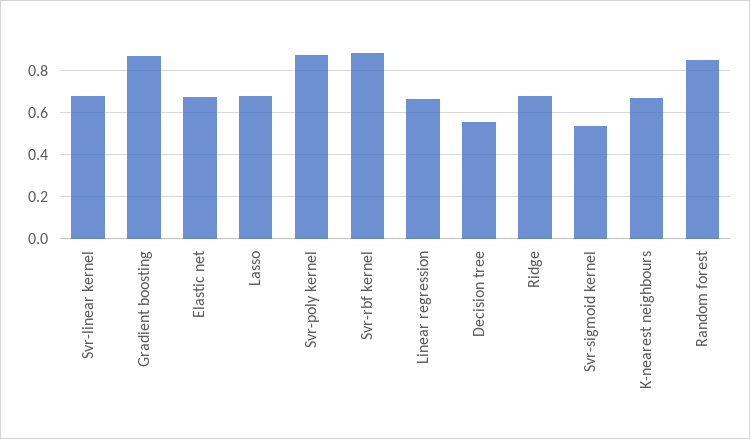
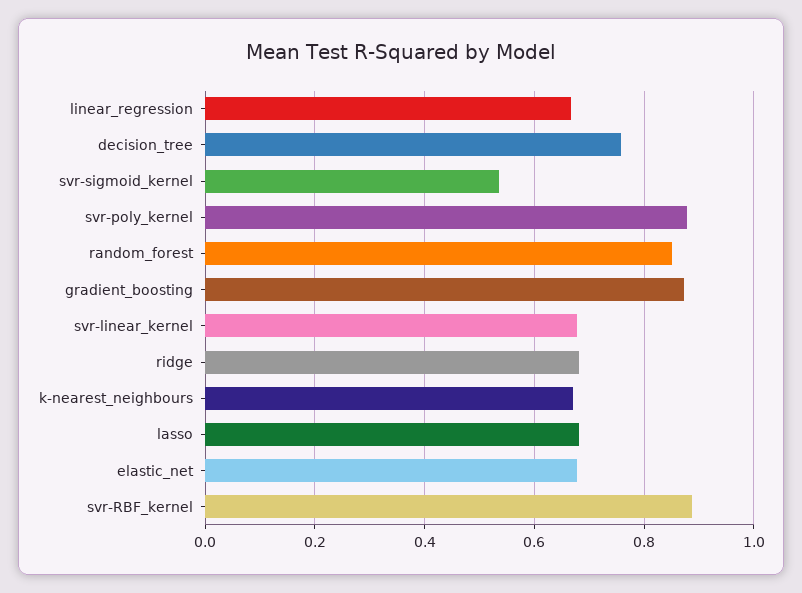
Decision tree: 0.55 -> 0.76

